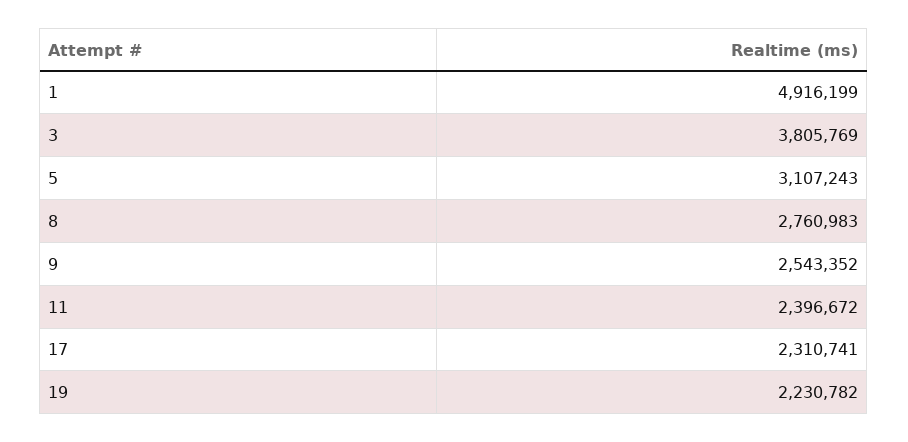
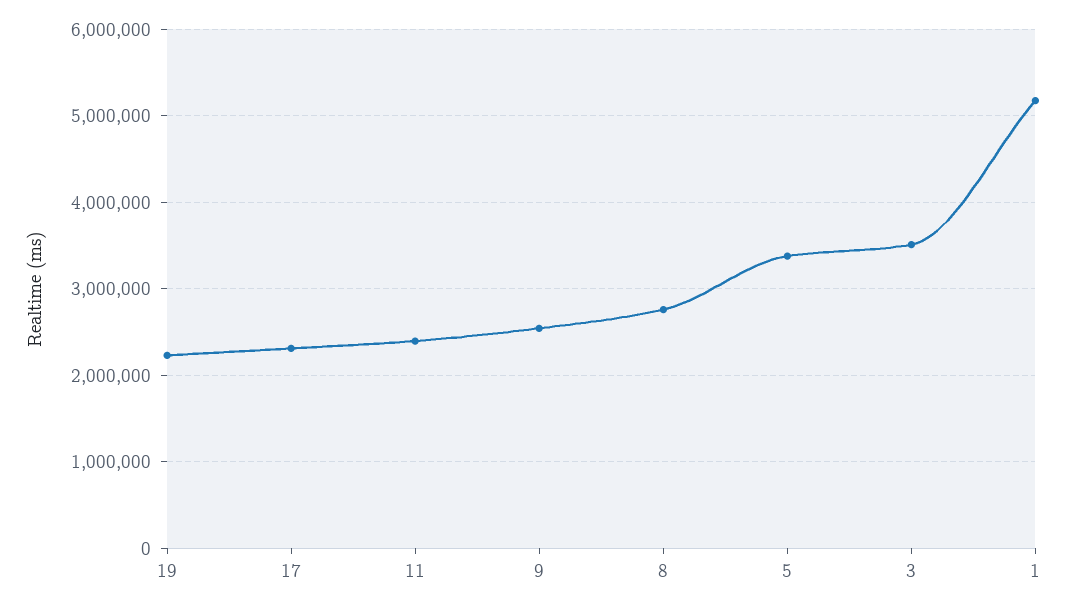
1: 4916199 -> 5200000
3: 3805769 -> 3500000
5: 3107243 -> 3400000

